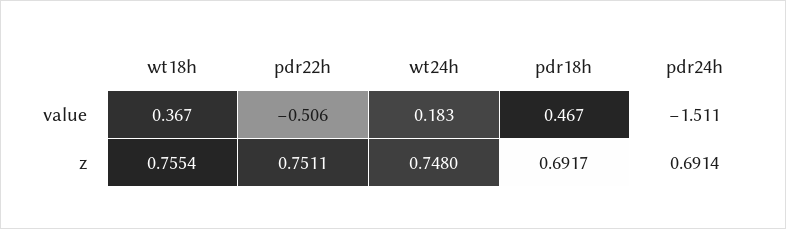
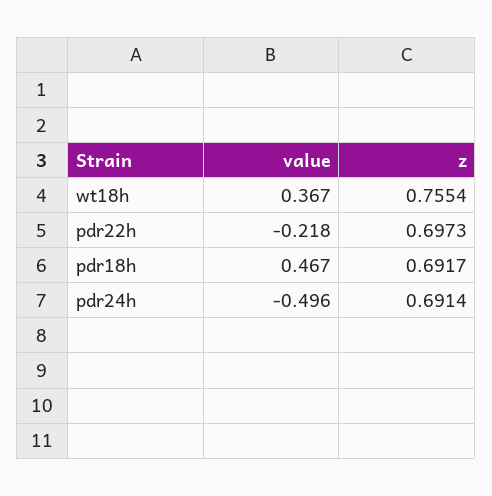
pdr22h, value: -0.506 -> -0.218
wt24h, value: 0.183 -> none
pdr24h, value: -1.511 -> -0.496
pdr22h, z: 0.7511 -> 0.6973
wt24h, z: 0.748 -> none

